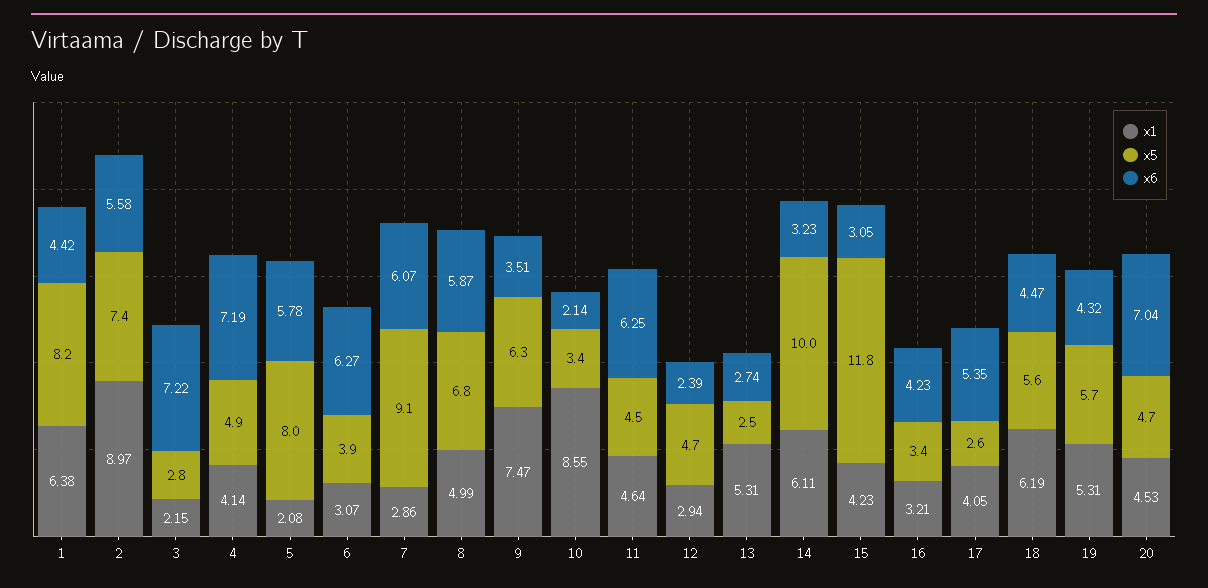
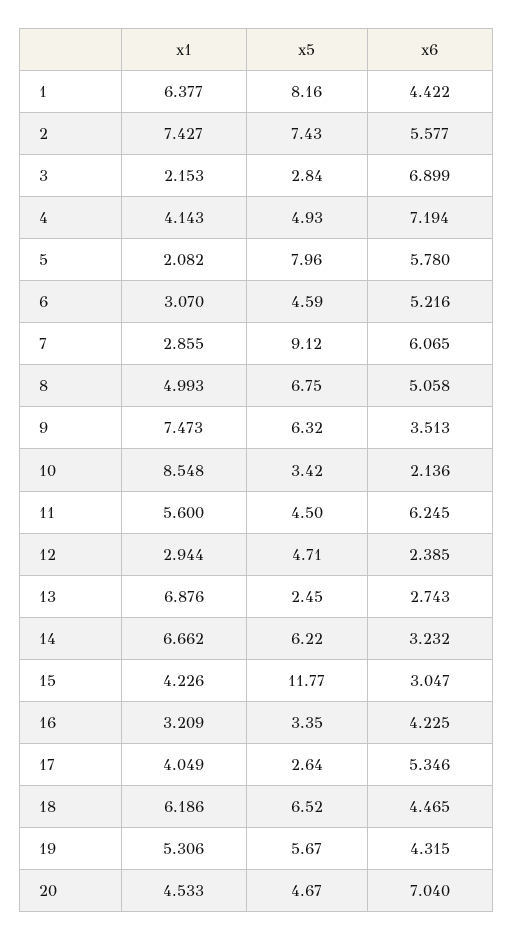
x1, 2: 8.97 -> 7.427
x6, 3: 7.22 -> 6.899
x5, 6: 3.9 -> 4.59
x6, 6: 6.27 -> 5.216
x6, 8: 5.87 -> 5.058
x1, 11: 4.64 -> 5.6
x1, 13: 5.31 -> 6.876
x1, 14: 6.11 -> 6.662
x5, 14: 10 -> 6.22
x5, 18: 5.6 -> 6.52

